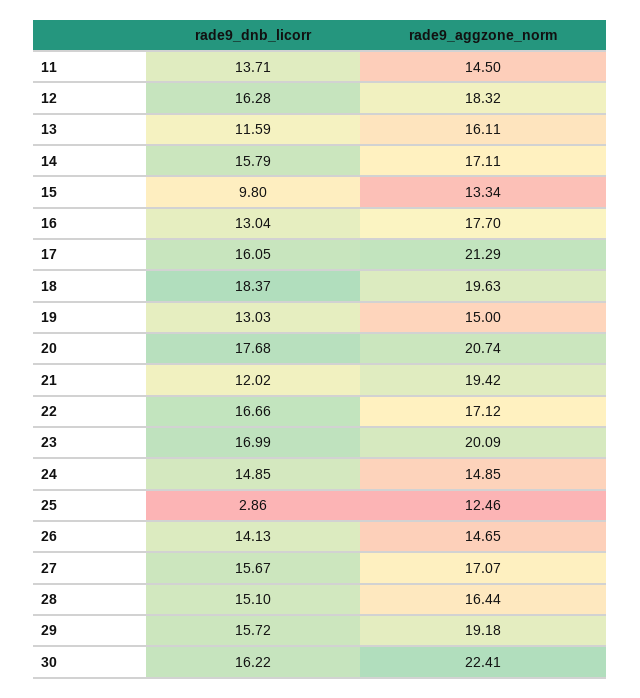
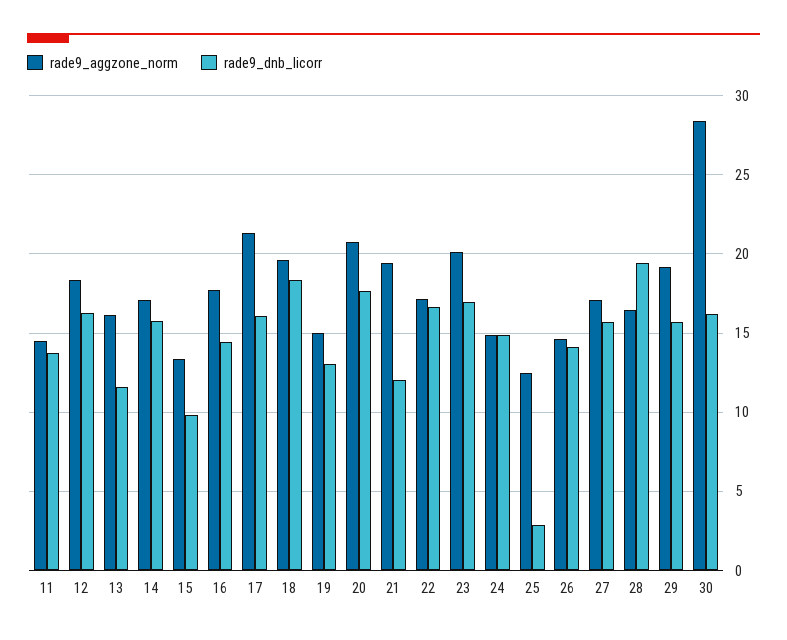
rade9_dnb_licorr, 16: 13.04 -> 14.5
rade9_dnb_licorr, 28: 15.1 -> 19.5
rade9_aggzone_norm, 30: 22.41 -> 28.5

